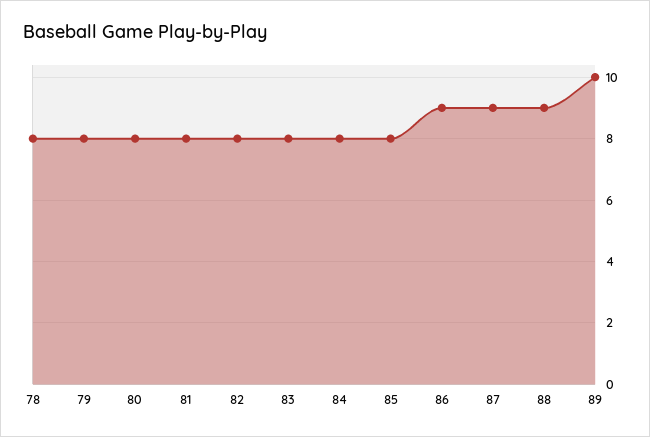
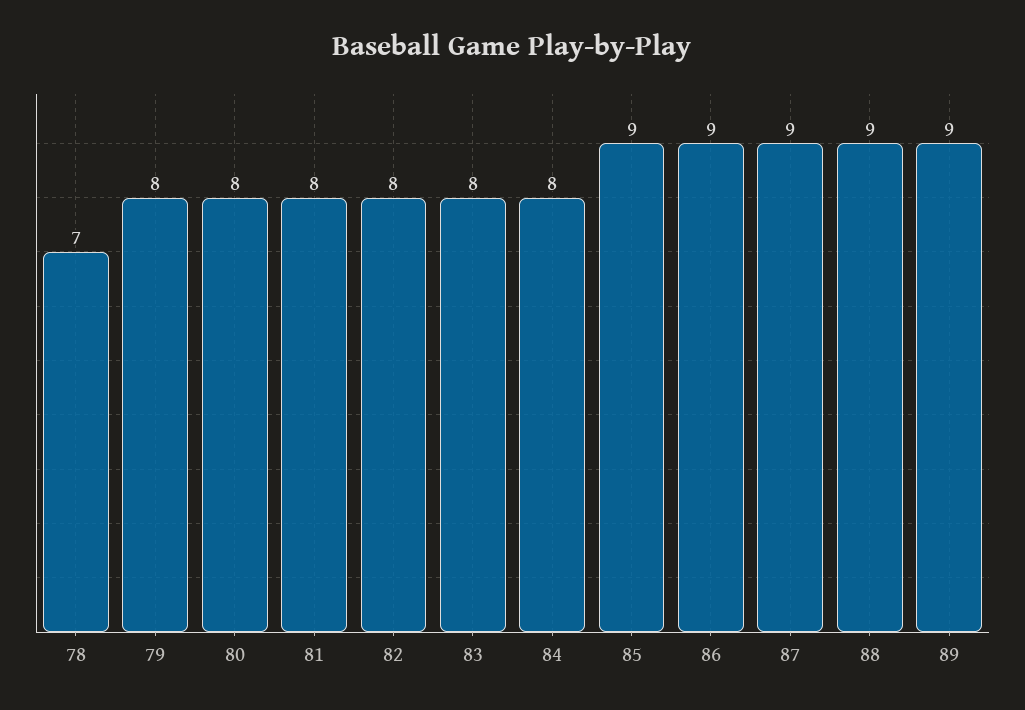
78: 8 -> 7
85: 8 -> 9
89: 10 -> 9

